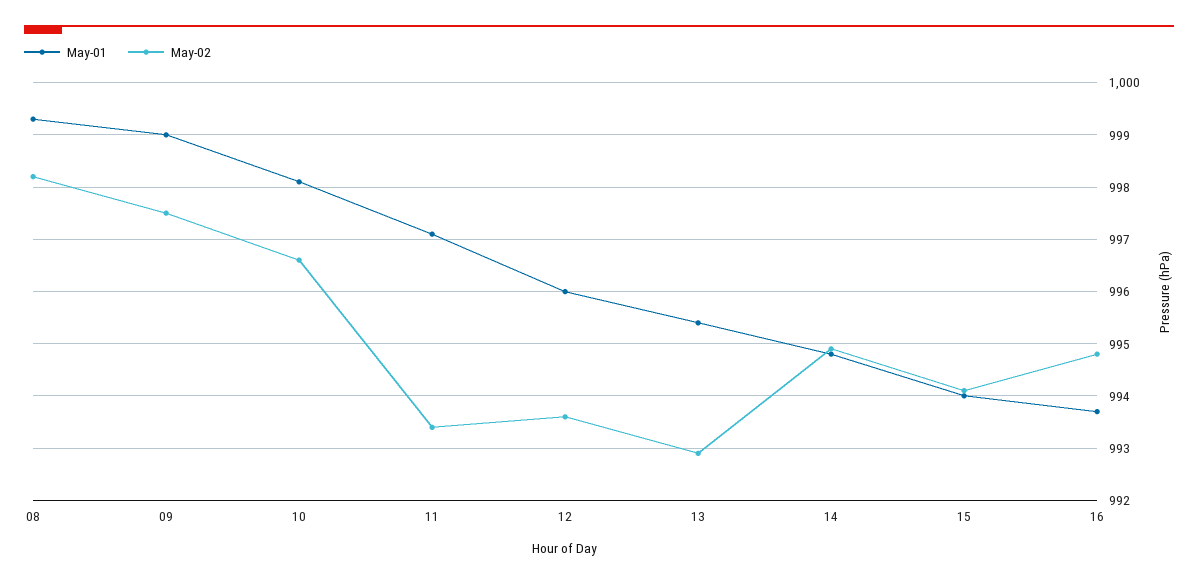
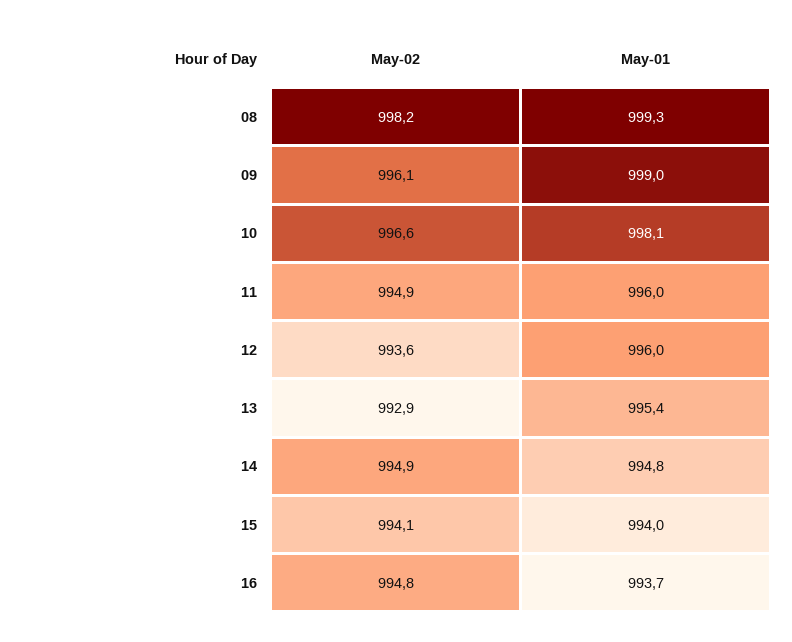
May-02, 09: 997.5 -> 996.1
May-01, 11: 997 -> 996
May-02, 11: 993.5 -> 994.9

